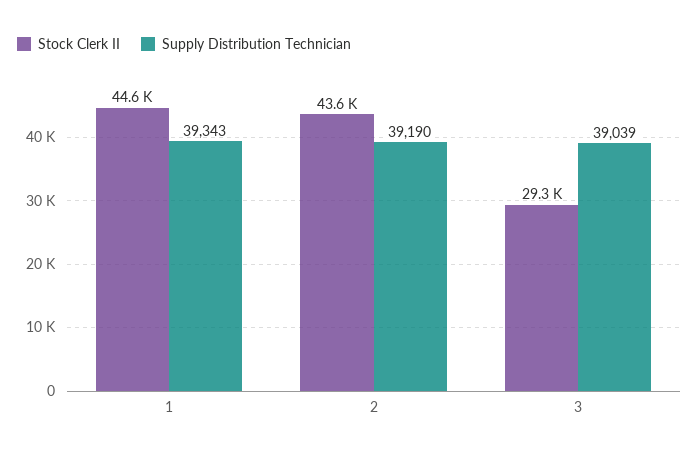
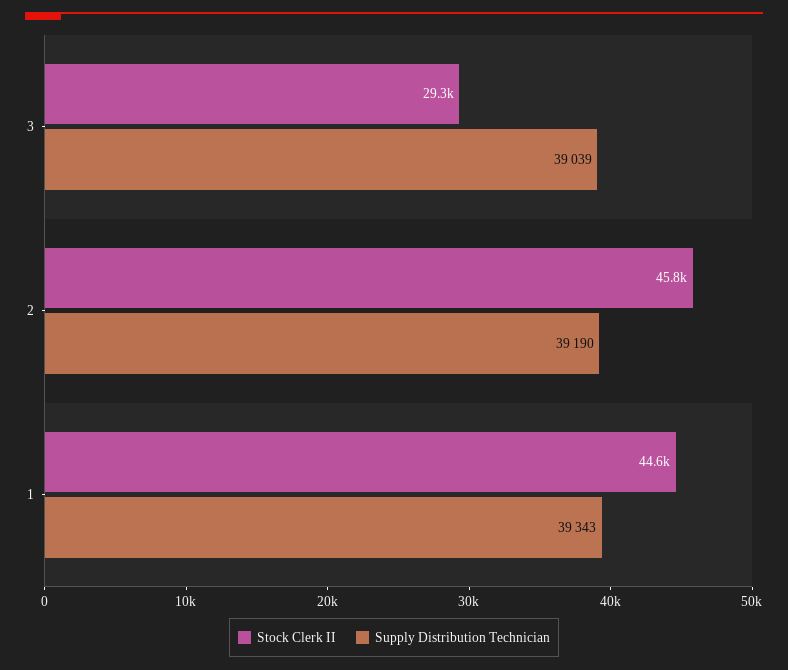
Stock Clerk II, 2: 43600 -> 45800

